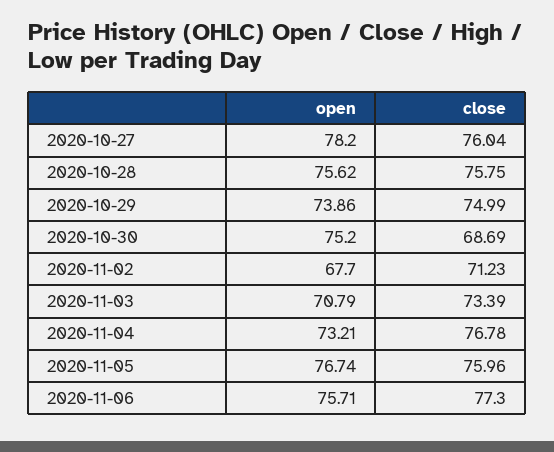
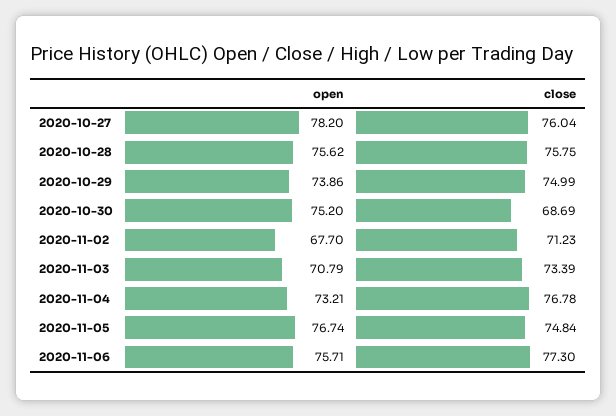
close, 2020-11-05: 75.96 -> 74.84

